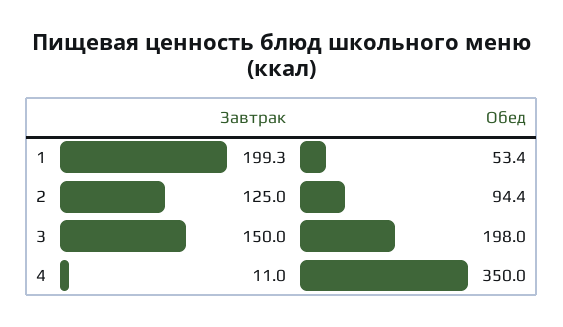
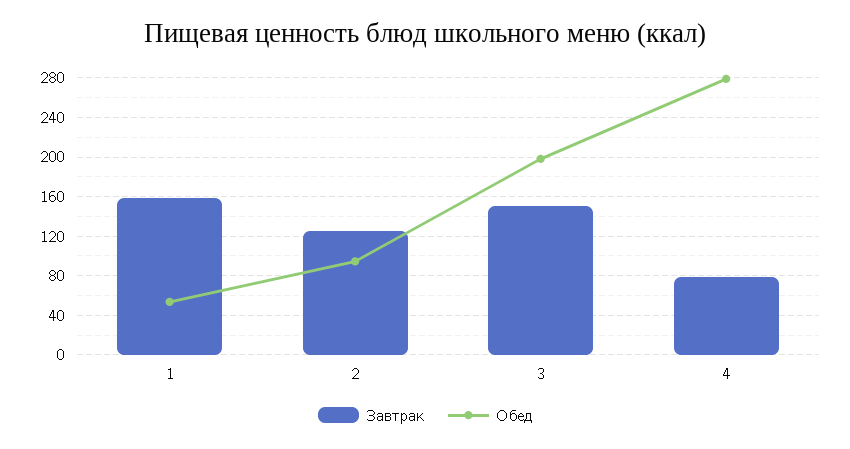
Завтрак, 1: 199.3 -> 160
Завтрак, 4: 11 -> 80
Обед, 4: 350 -> 280

